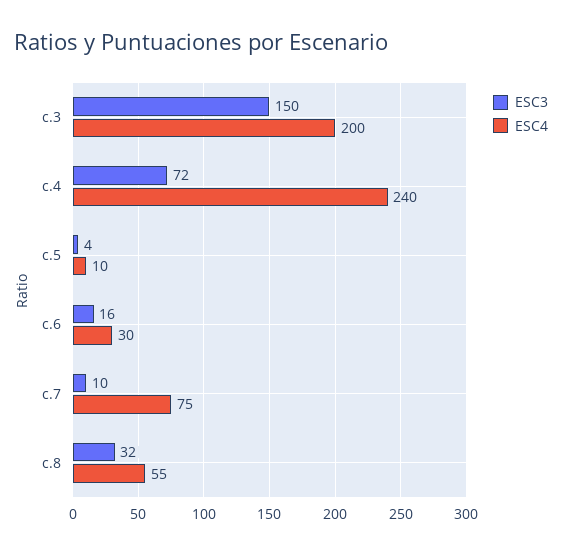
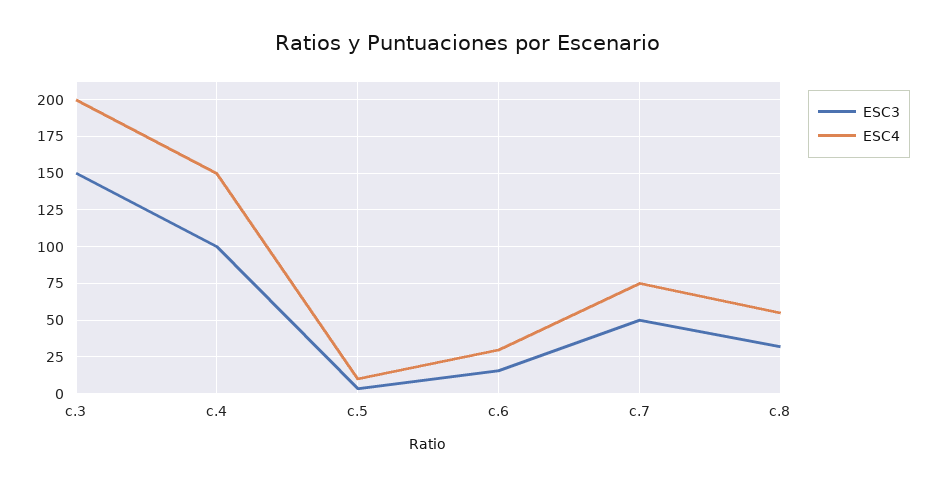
ESC3, c.4: 72 -> 100
ESC4, c.4: 240 -> 150
ESC3, c.7: 10 -> 50

